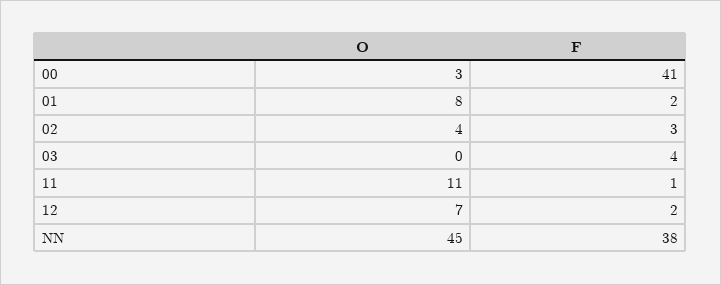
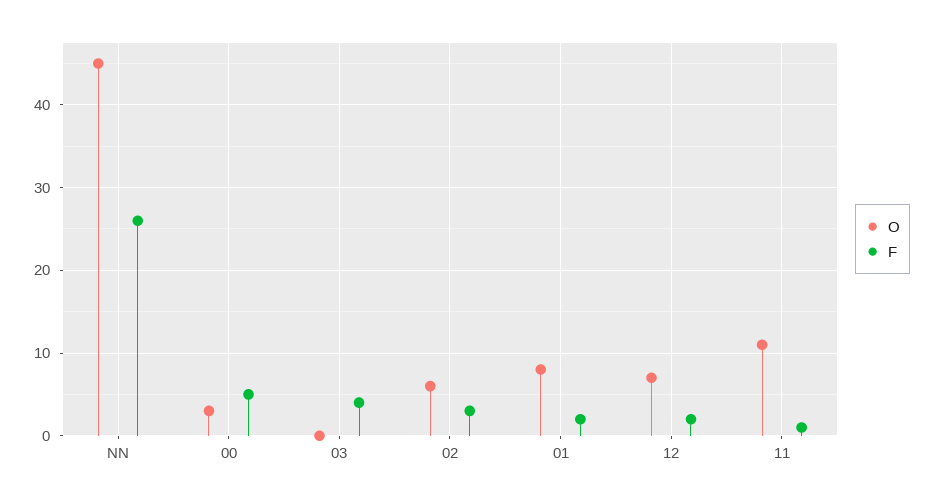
F, 00: 41 -> 5
O, 02: 4 -> 6
F, NN: 38 -> 26

